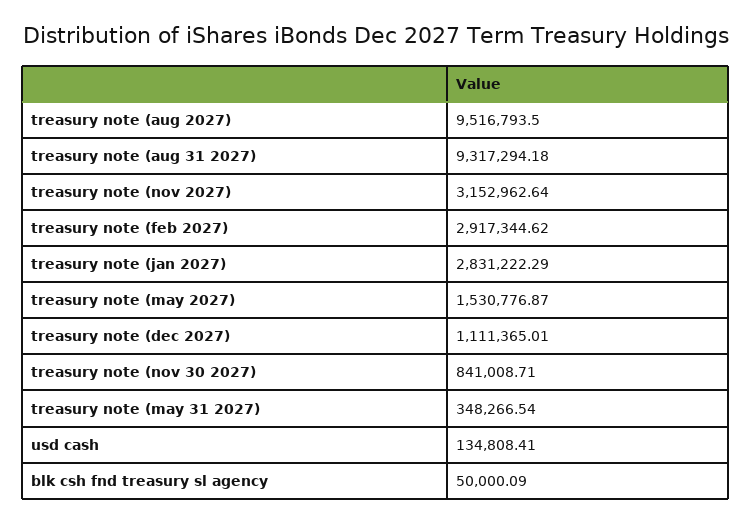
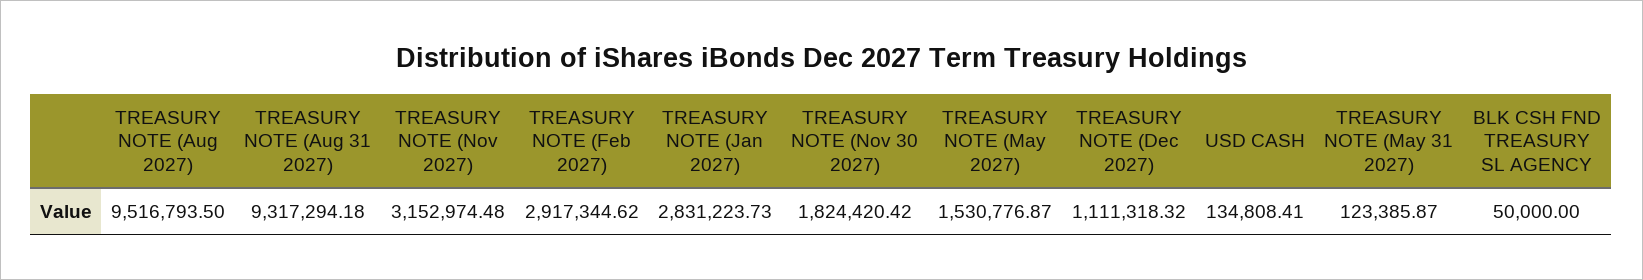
treasury note (nov 2027): 3152962.64 -> 3152974.48
treasury note (jan 2027): 2831222.29 -> 2831223.73
treasury note (dec 2027): 1111365.01 -> 1111318.32
treasury note (nov 30 2027): 841008.71 -> 1824420.42
treasury note (may 31 2027): 348266.54 -> 123385.87
blk csh fnd treasury sl agency: 50000.09 -> 50000

